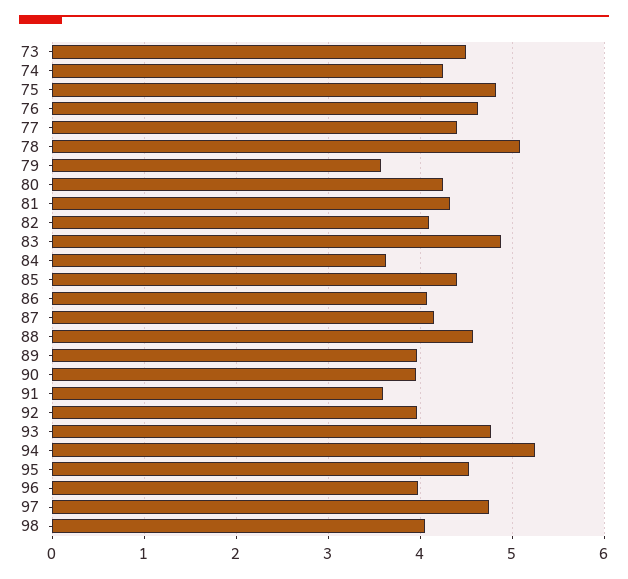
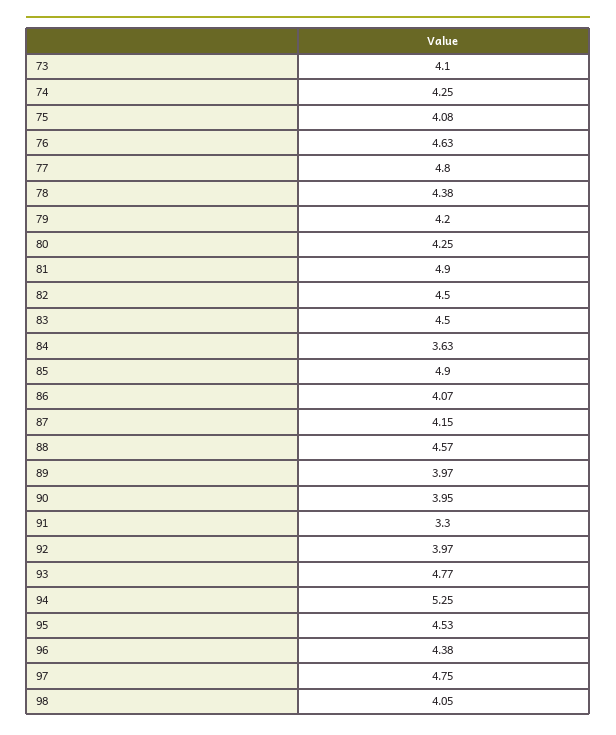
73: 4.5 -> 4.1
75: 4.8 -> 4.08
77: 4.4 -> 4.8
78: 5.1 -> 4.38
79: 3.6 -> 4.2
81: 4.3 -> 4.9
82: 4.1 -> 4.5
83: 4.9 -> 4.5
85: 4.4 -> 4.9
91: 3.6 -> 3.3
96: 4 -> 4.38

